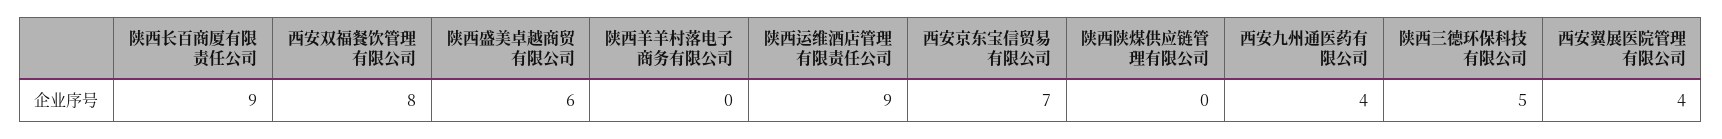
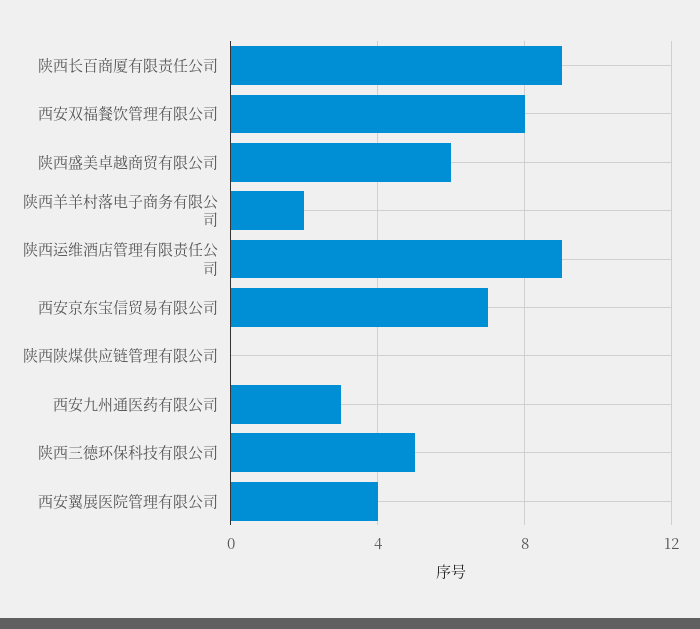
陕西羊羊村落电子商务有限公司: 0 -> 2
西安九州通医药有限公司: 4 -> 3

